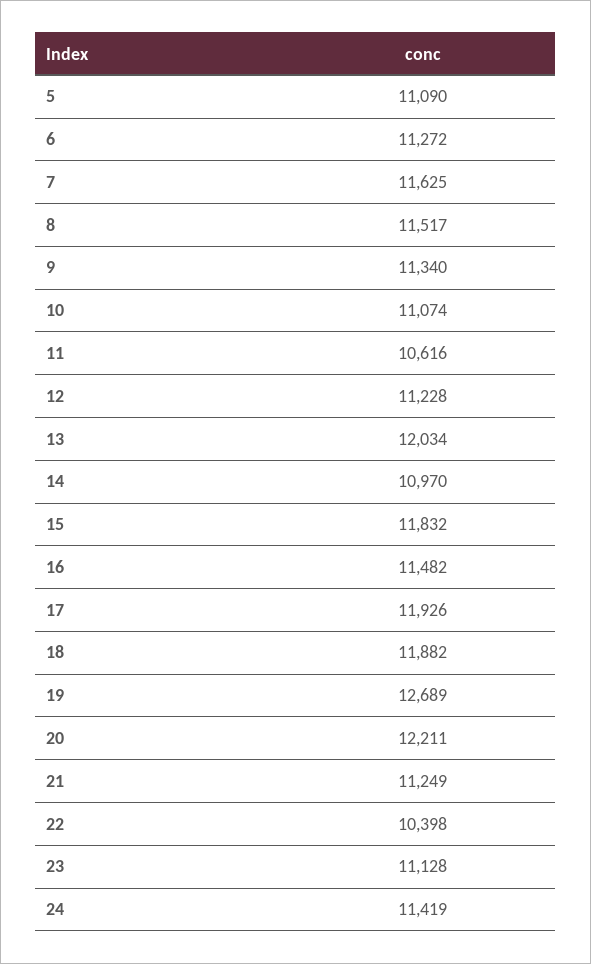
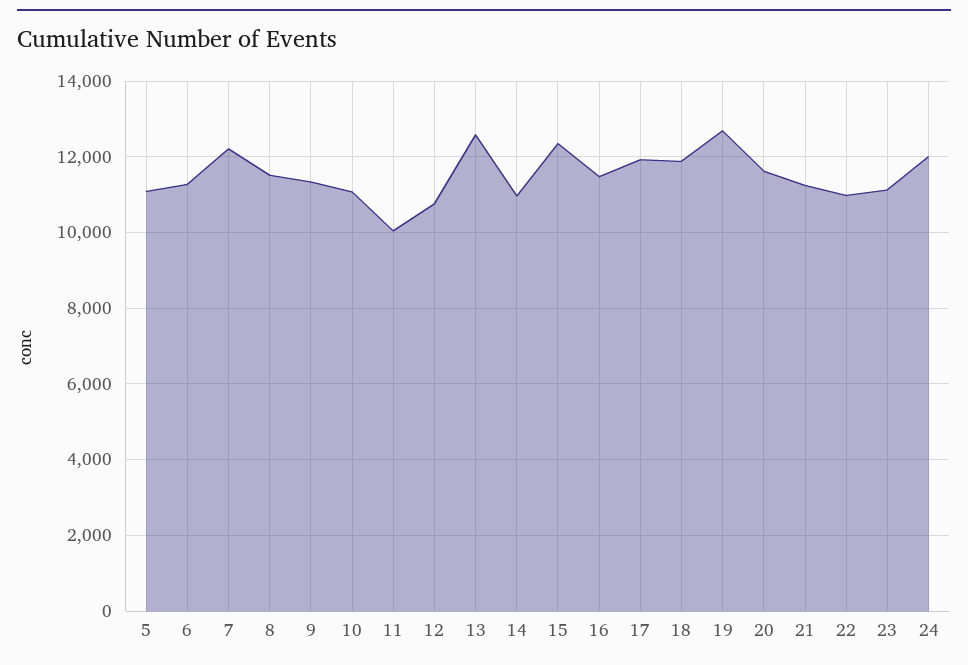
7: 11625 -> 12200
11: 10616 -> 10000
12: 11228 -> 10800
13: 12034 -> 12600
15: 11832 -> 12400
20: 12211 -> 11600
22: 10398 -> 11000
24: 11419 -> 12000

